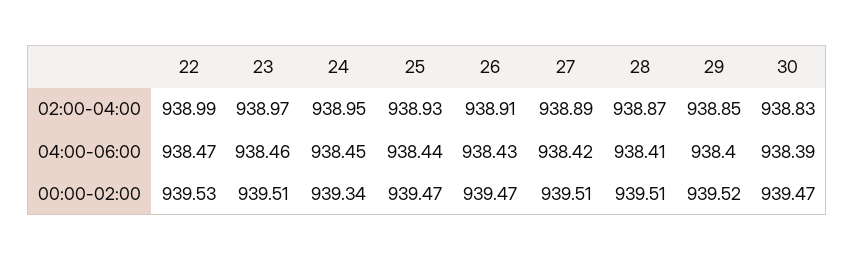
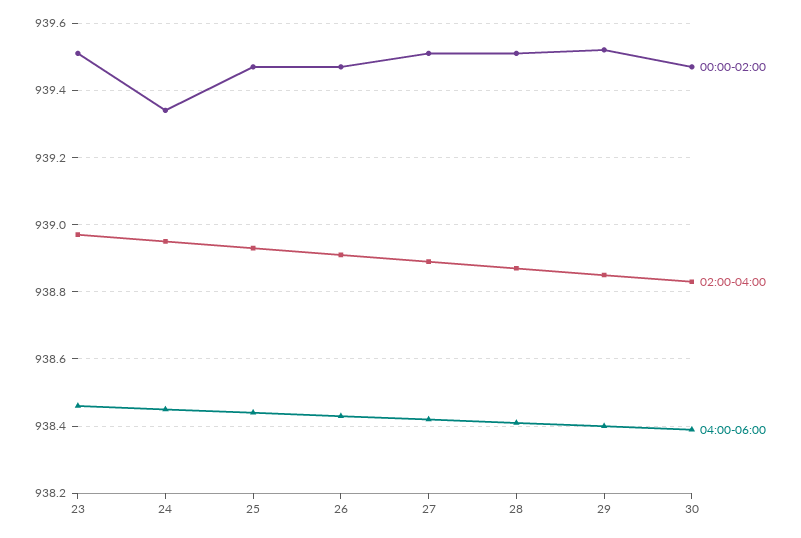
02:00-04:00, 22: 938.99 -> none
04:00-06:00, 22: 938.47 -> none
00:00-02:00, 22: 939.53 -> none

